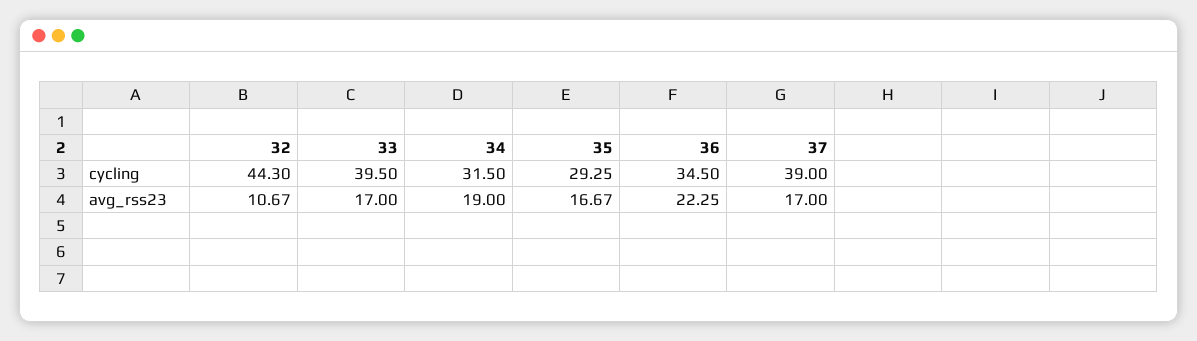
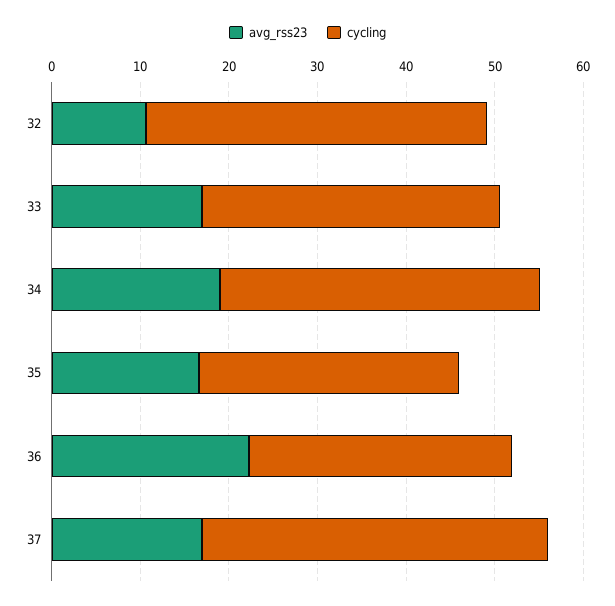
cycling, 32: 44.3 -> 38
cycling, 33: 39.5 -> 34
cycling, 34: 31.5 -> 36
cycling, 36: 34.5 -> 30

